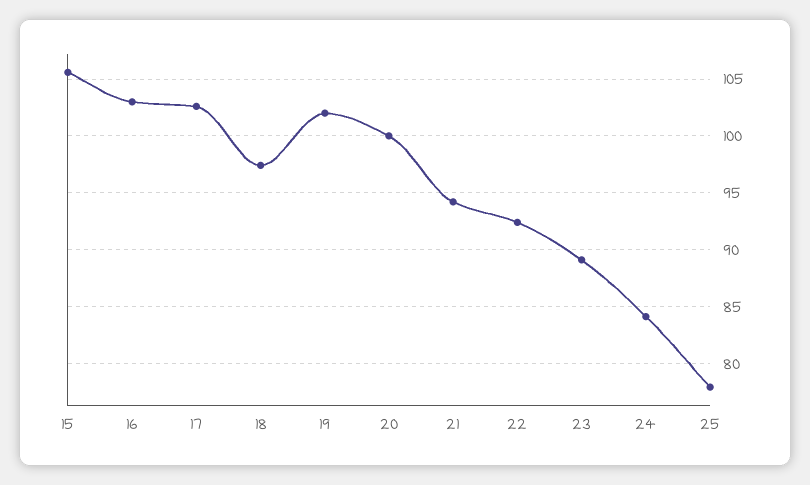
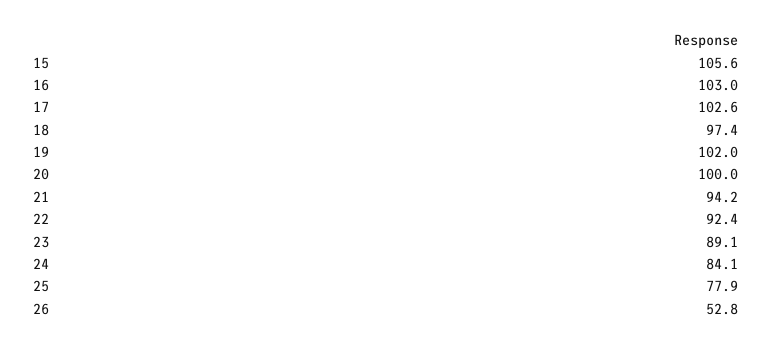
26: none -> 52.8

